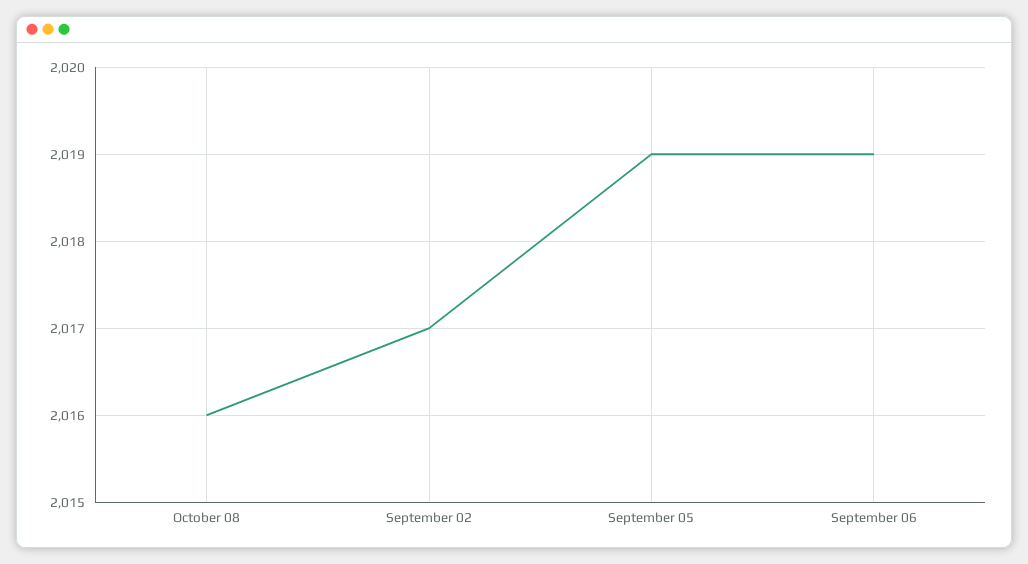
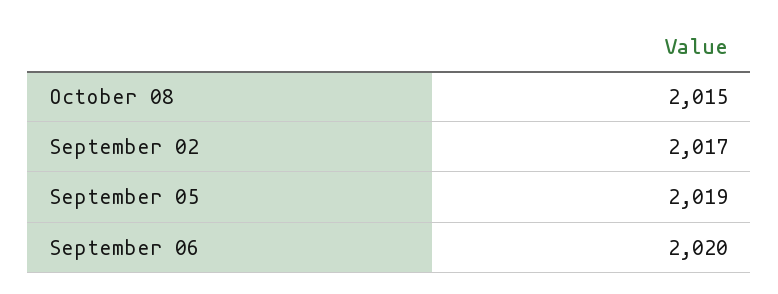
October 08: 2016 -> 2015
September 06: 2019 -> 2020

